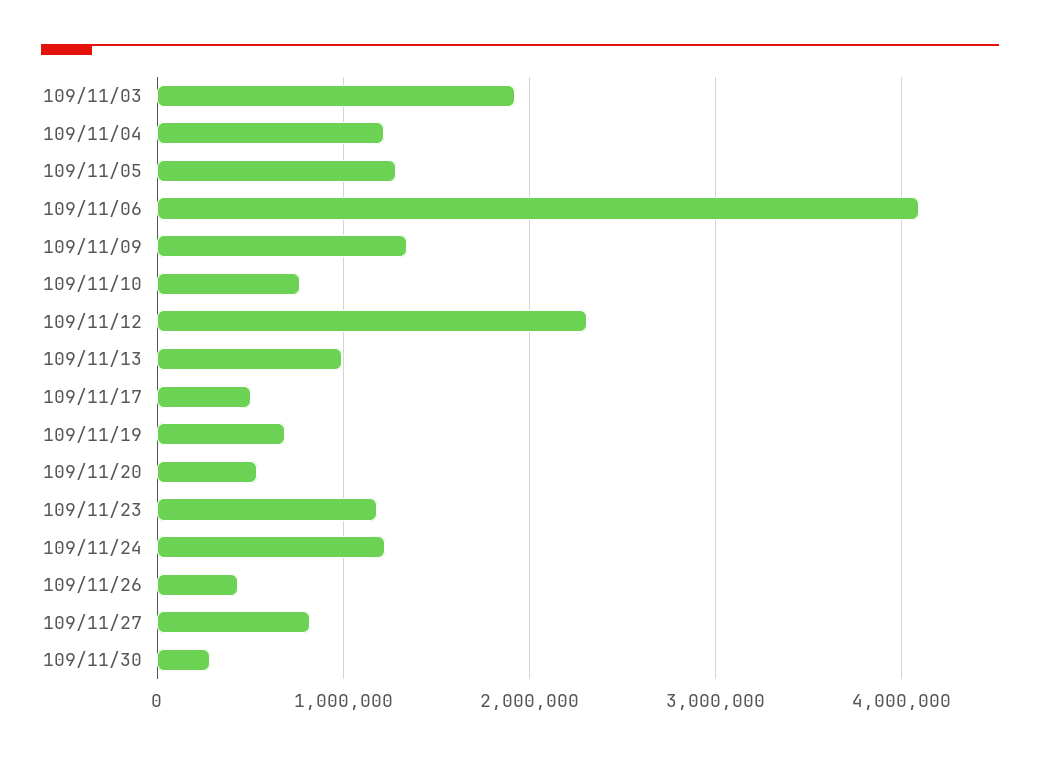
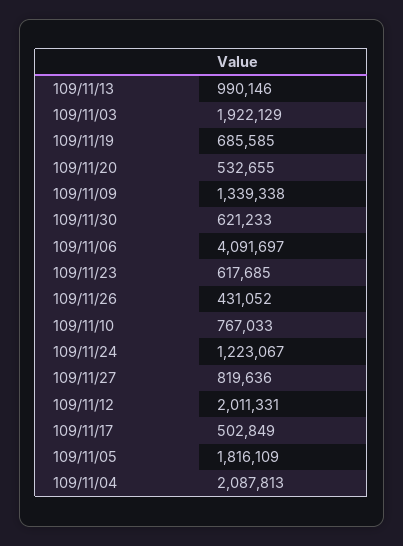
109/11/04: 1200000 -> 2087813
109/11/05: 1300000 -> 1816109
109/11/12: 2300000 -> 2011331
109/11/23: 1200000 -> 617685
109/11/30: 300000 -> 621233

